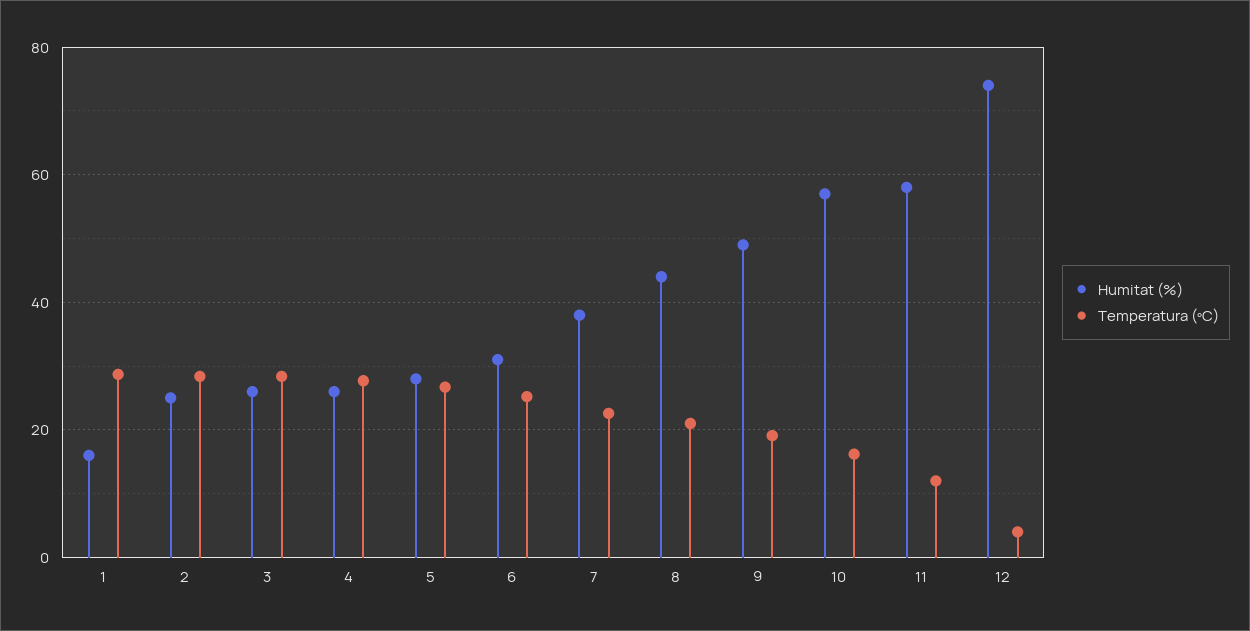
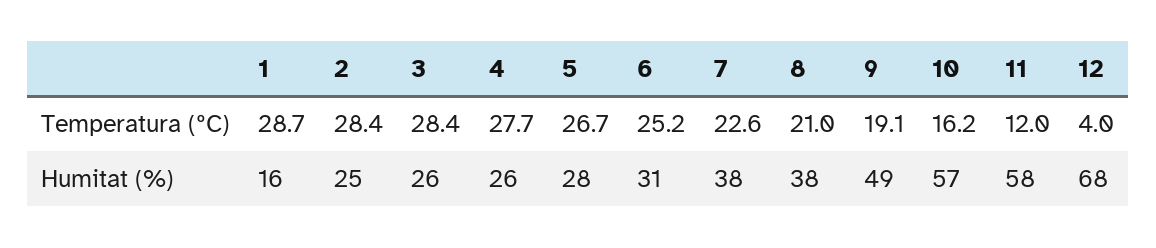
Humitat (%), 8: 44 -> 38
Humitat (%), 12: 74 -> 68

